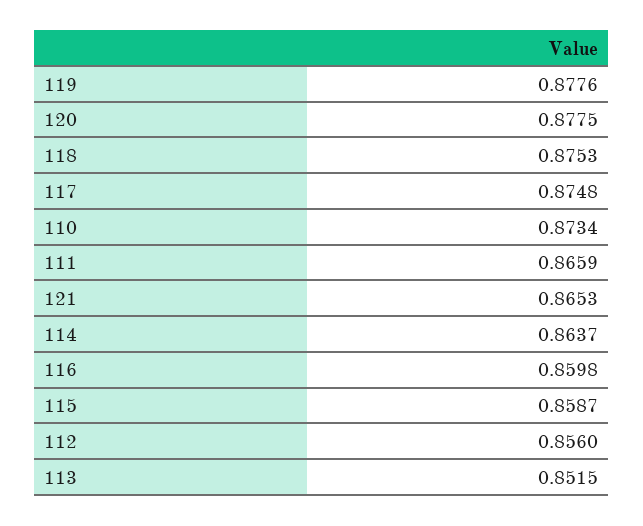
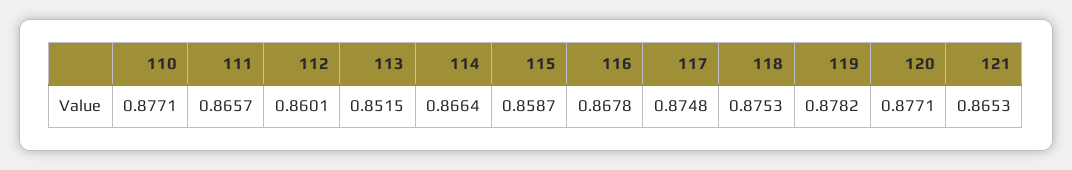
119: 0.8776 -> 0.8782
120: 0.8775 -> 0.8771
110: 0.8734 -> 0.8771
111: 0.8659 -> 0.8657
114: 0.8637 -> 0.8664
116: 0.8598 -> 0.8678
112: 0.856 -> 0.8601

